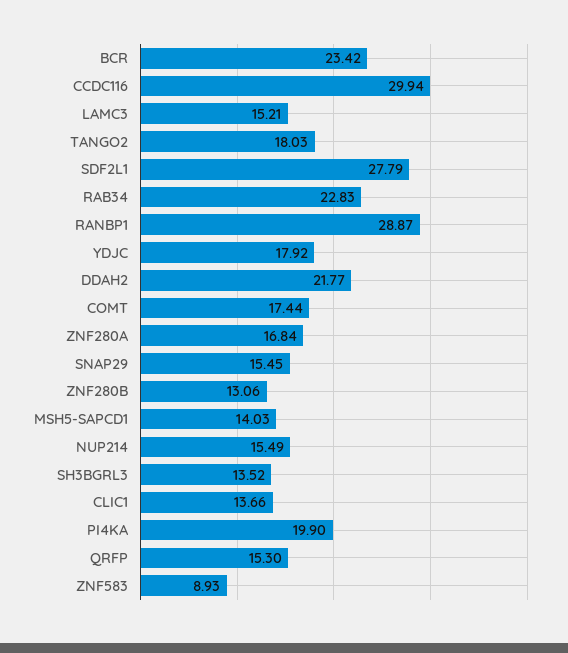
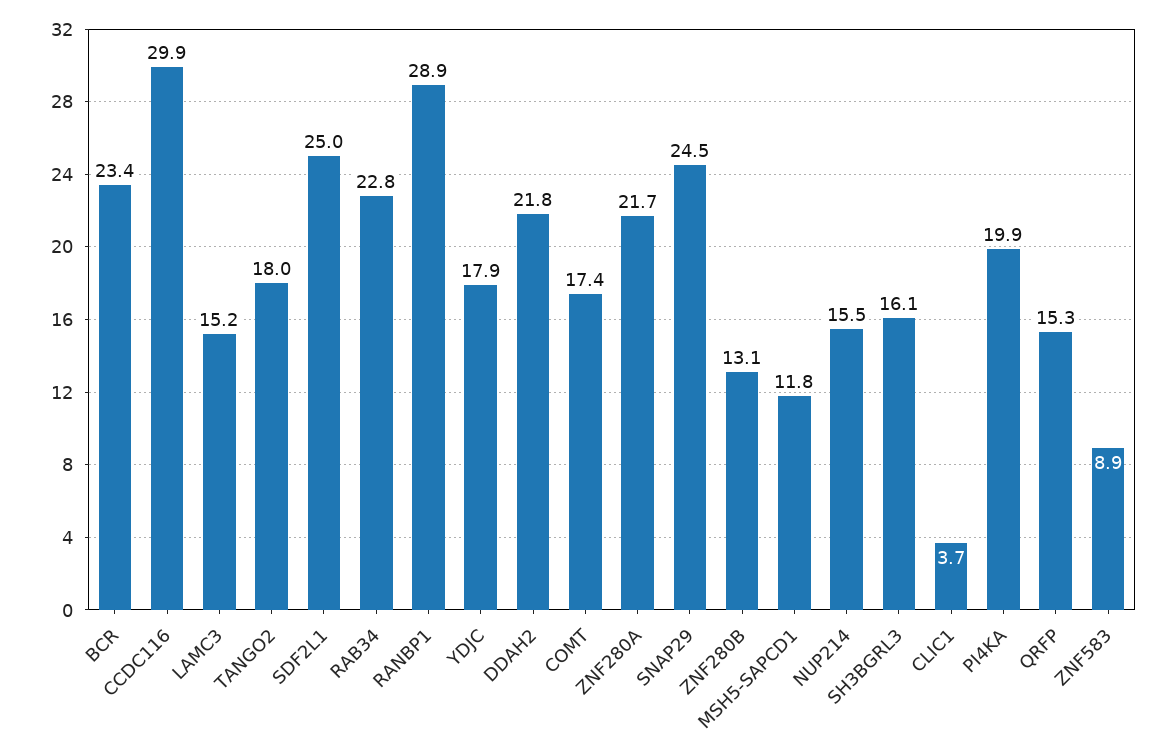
SDF2L1: 27.79 -> 25
ZNF280A: 16.84 -> 21.7
SNAP29: 15.45 -> 24.5
MSH5-SAPCD1: 14.03 -> 11.8
SH3BGRL3: 13.52 -> 16.1
CLIC1: 13.66 -> 3.7

